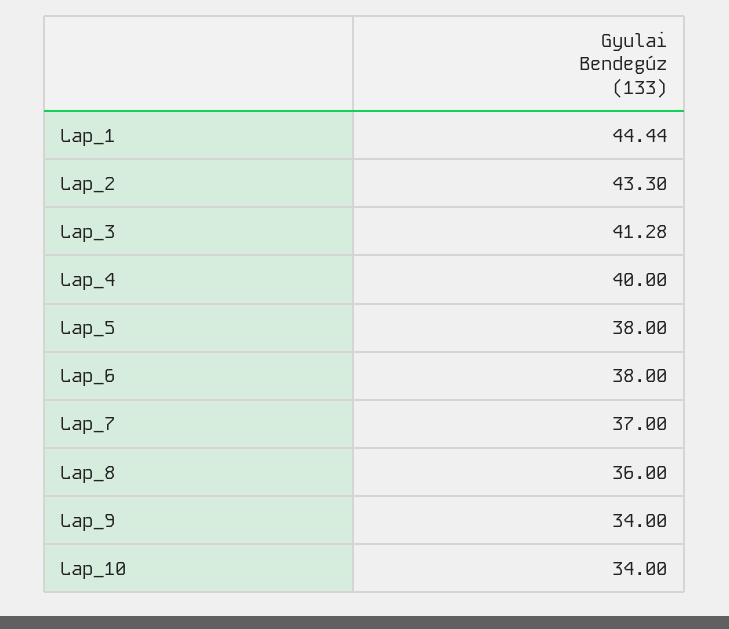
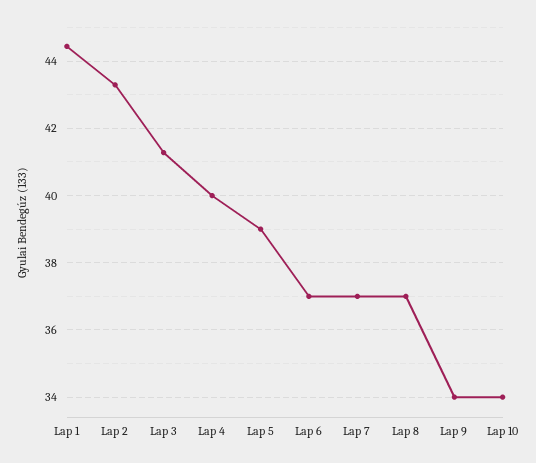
Lap_5: 38 -> 39
Lap_6: 38 -> 37
Lap_8: 36 -> 37

